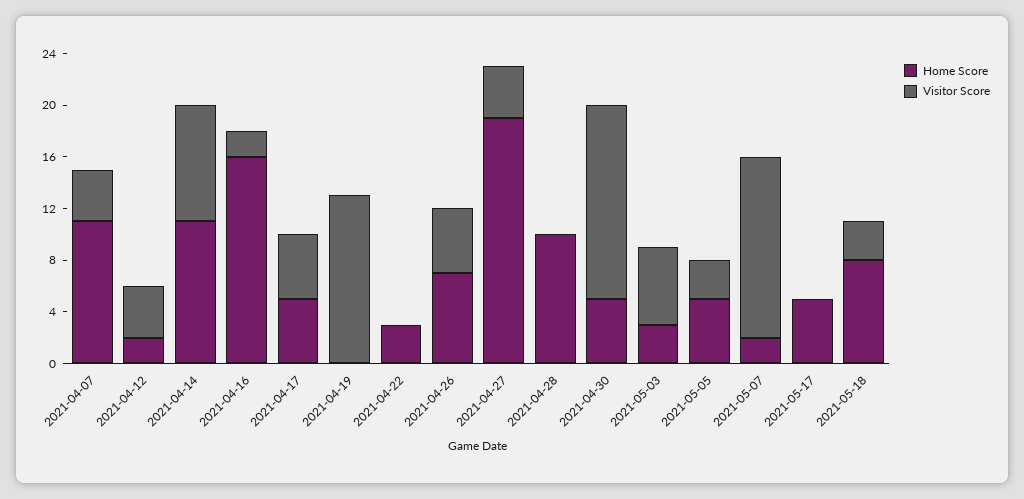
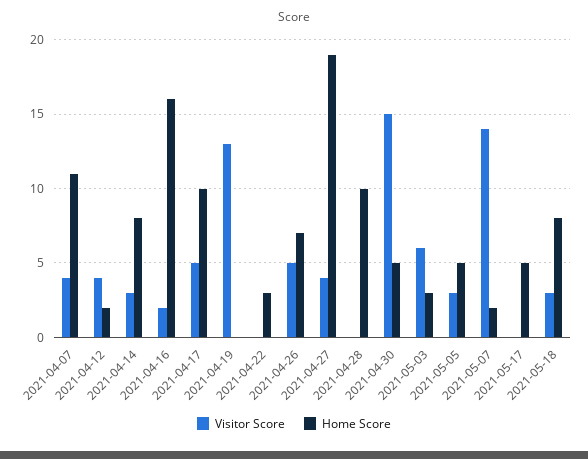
Home Score, 2021-04-14: 11 -> 8
Visitor Score, 2021-04-14: 9 -> 3
Home Score, 2021-04-17: 5 -> 10

